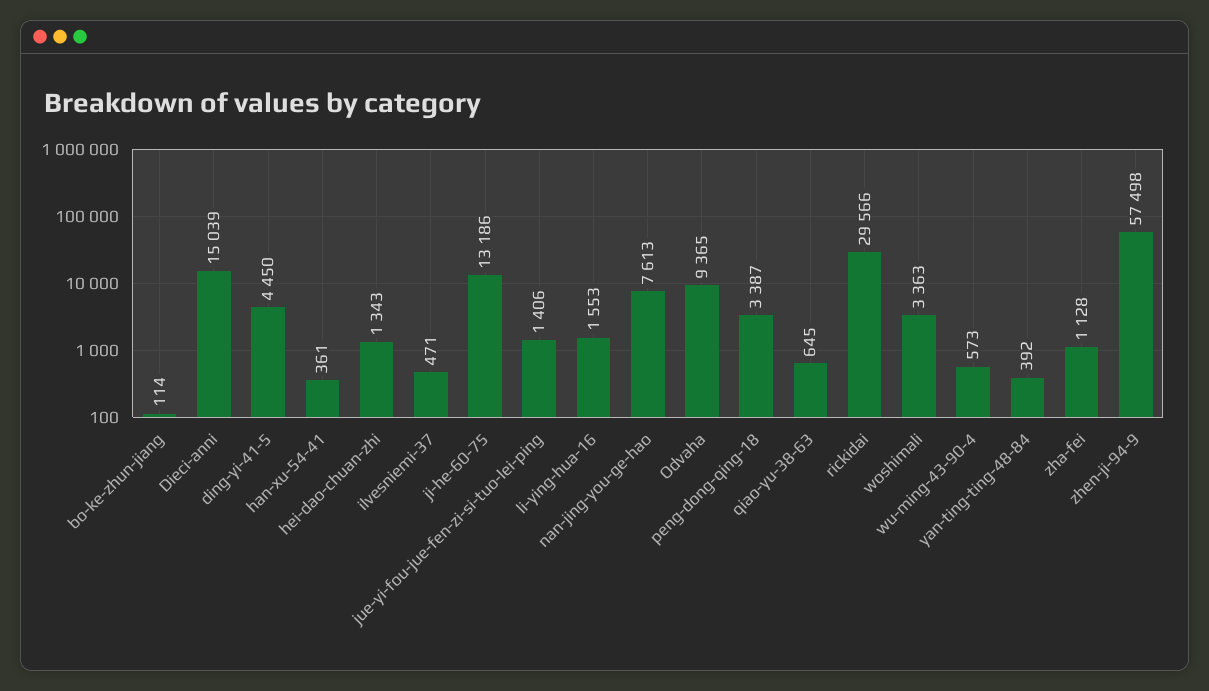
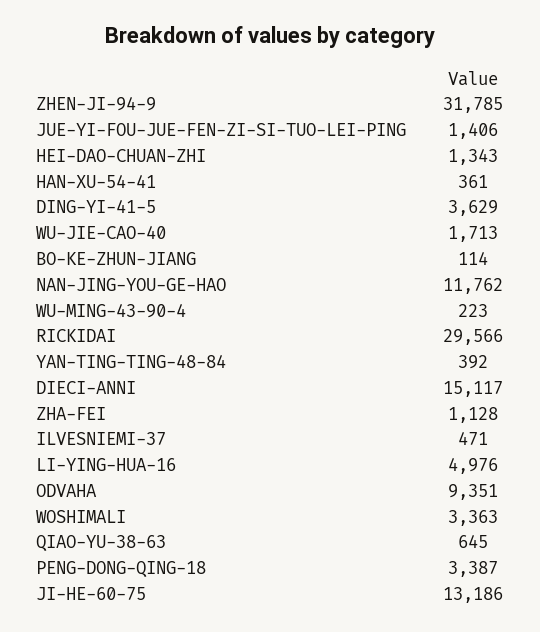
Dieci-anni: 15039 -> 15117
ding-yi-41-5: 4450 -> 3629
li-ying-hua-16: 1553 -> 4976
nan-jing-you-ge-hao: 7613 -> 11762
Odvaha: 9365 -> 9351
wu-ming-43-90-4: 573 -> 223
zhen-ji-94-9: 57498 -> 31785
WU-JIE-CAO-40: none -> 1713

